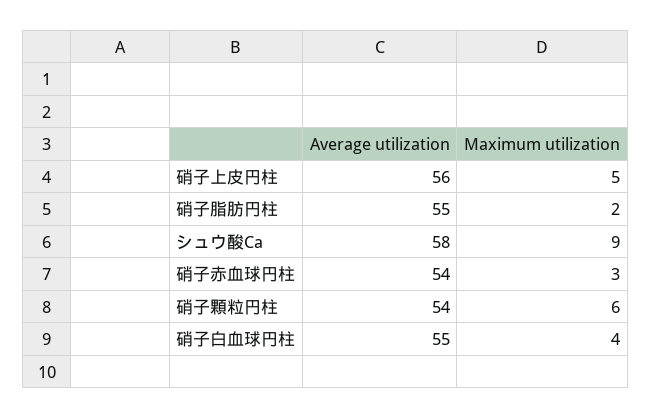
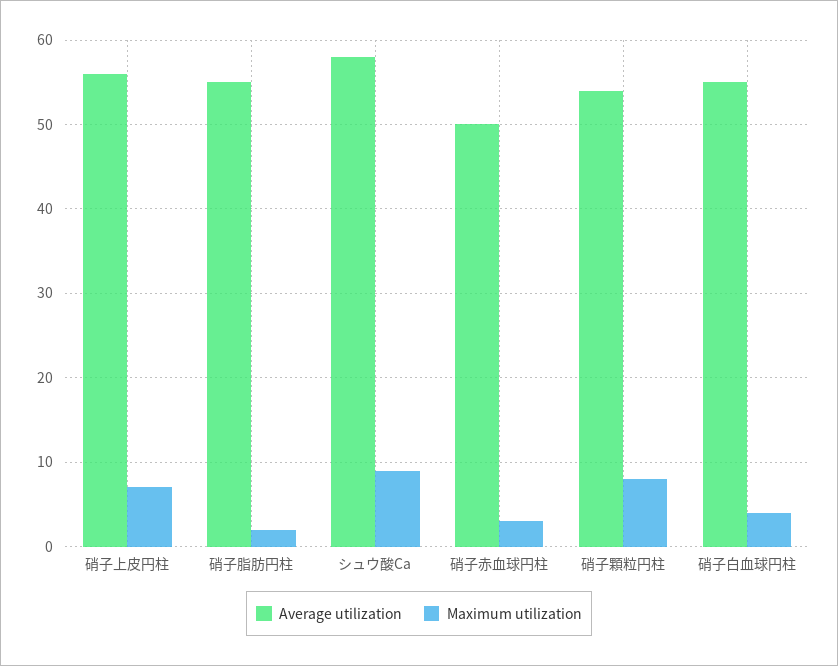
Maximum utilization, 硝子上皮円柱: 5 -> 7
Average utilization, 硝子赤血球円柱: 54 -> 50
Maximum utilization, 硝子顆粒円柱: 6 -> 8

